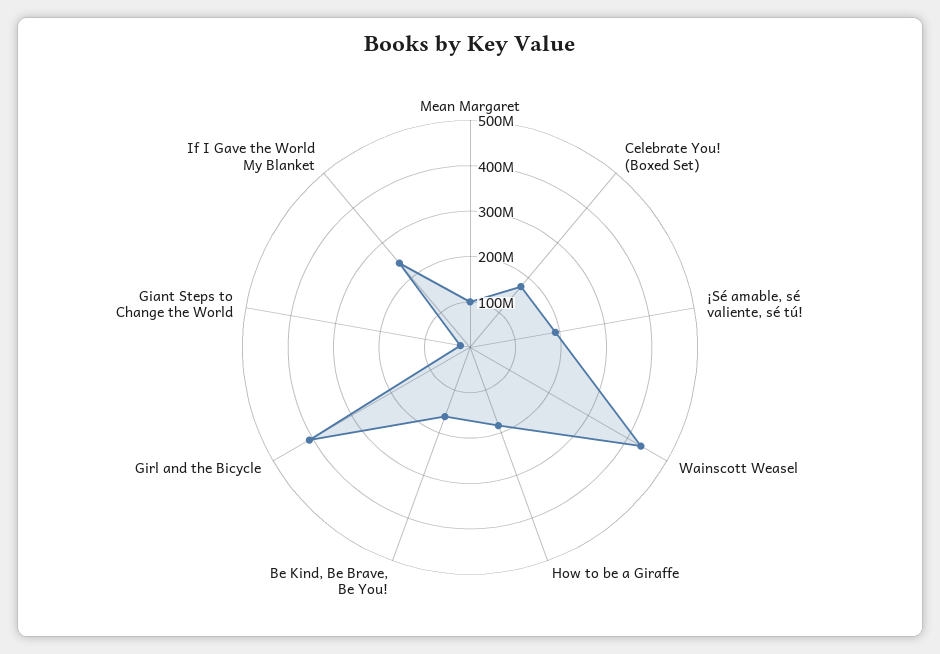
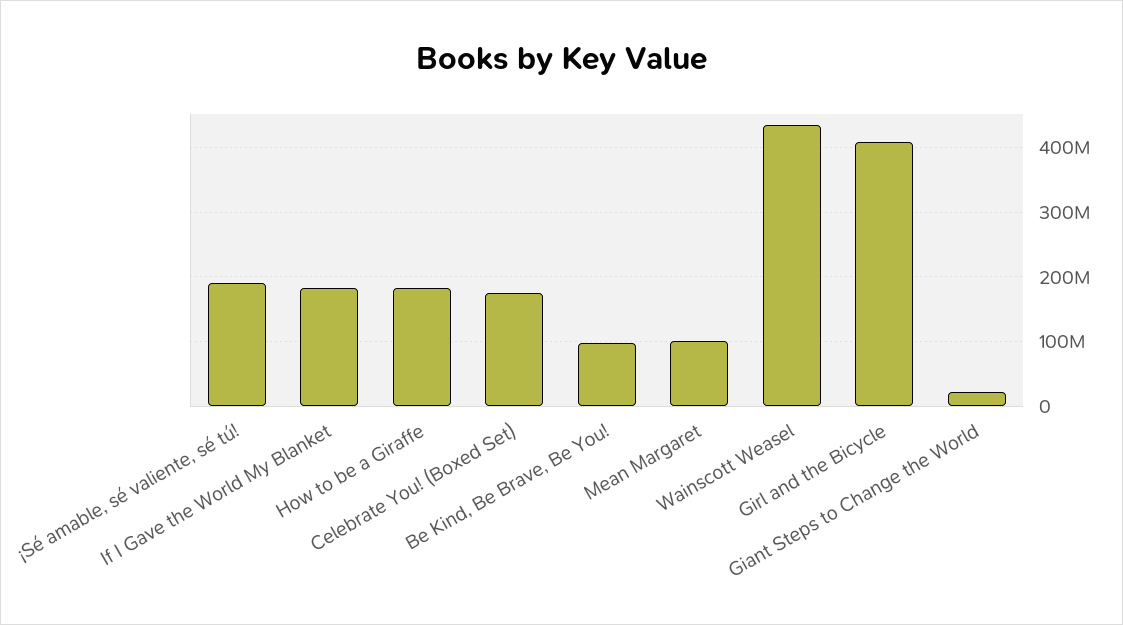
Be Kind, Be Brave, Be You!: 160000000 -> 100000000
If I Gave the World My Blanket: 240000000 -> 180000000

